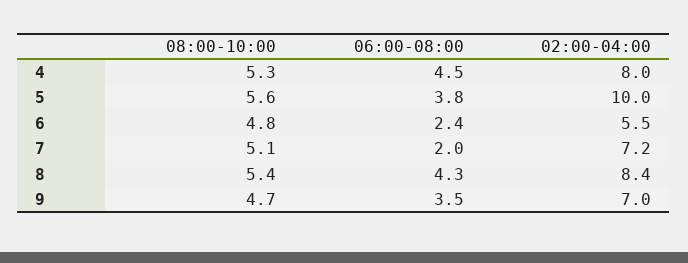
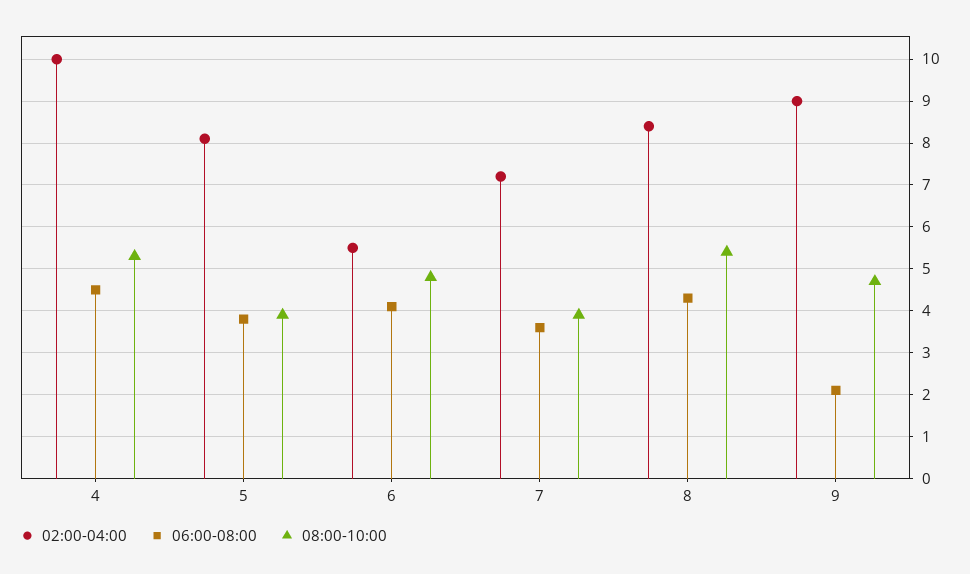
02:00-04:00, 4: 8 -> 10
08:00-10:00, 5: 5.6 -> 4
02:00-04:00, 5: 10 -> 8
06:00-08:00, 6: 2.4 -> 4
08:00-10:00, 7: 5.1 -> 4
06:00-08:00, 7: 2 -> 3.5
06:00-08:00, 9: 3.5 -> 2
02:00-04:00, 9: 7 -> 9

